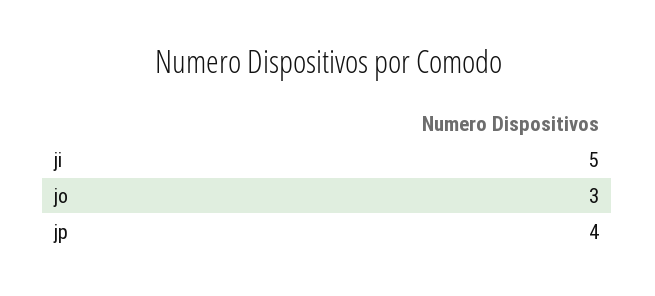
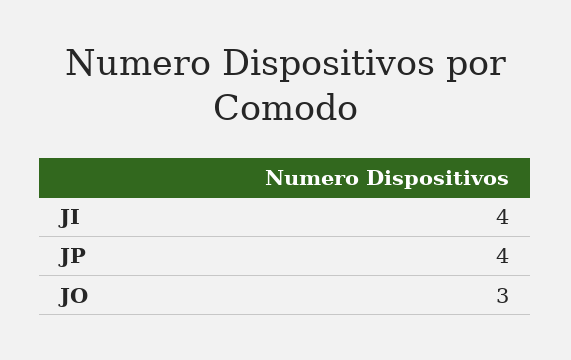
ji: 5 -> 4

